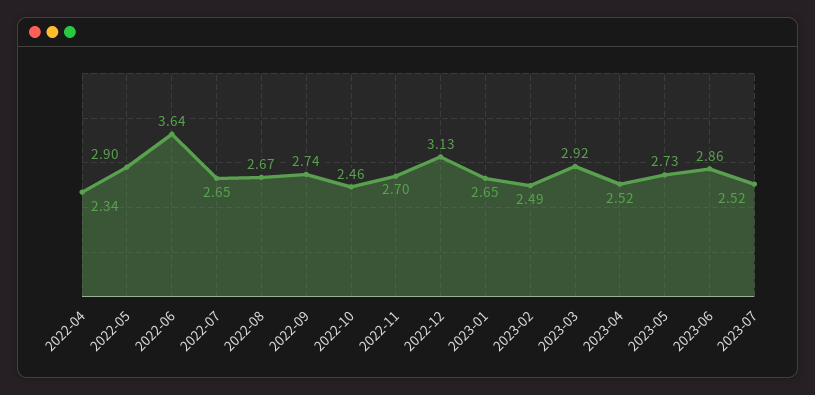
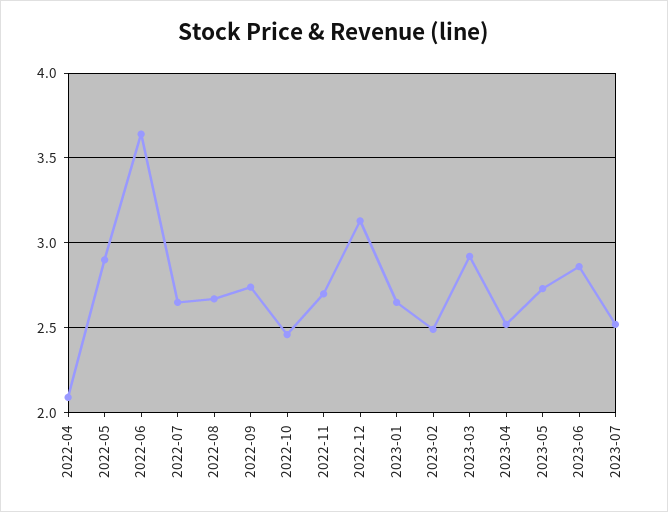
2022-04: 2.34 -> 2.1

